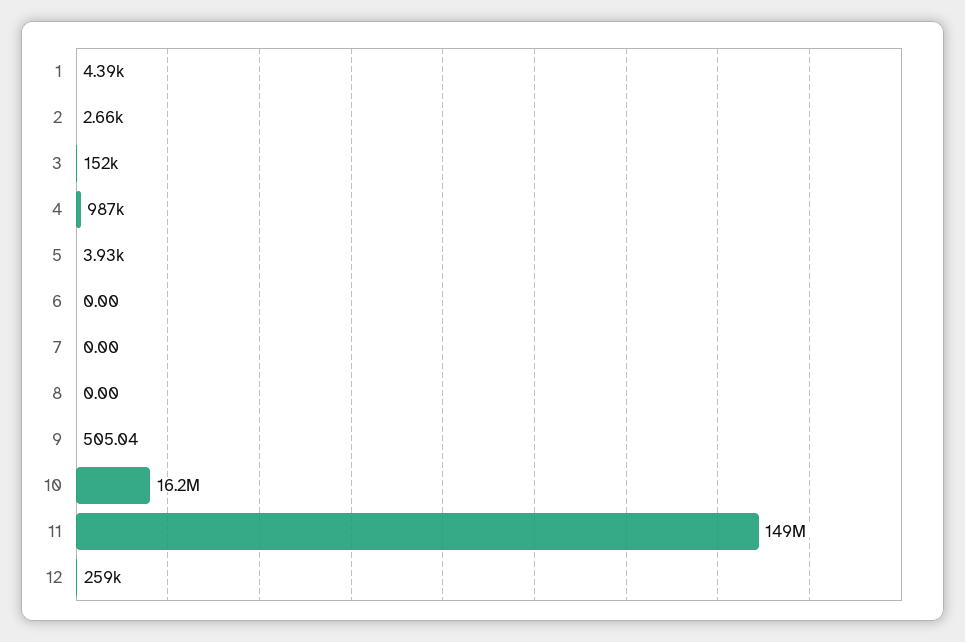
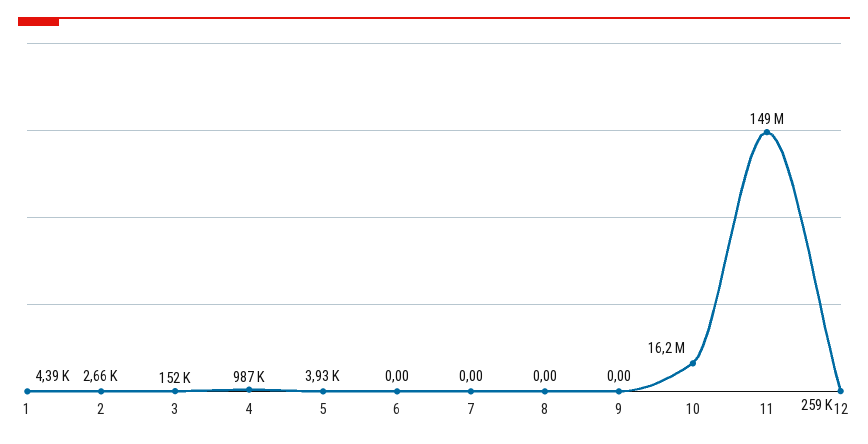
9: 505.04 -> 0

